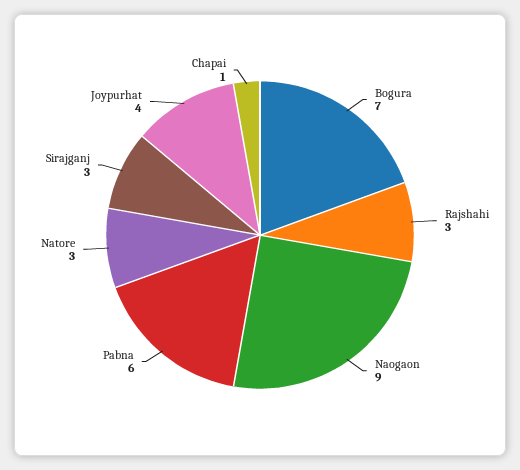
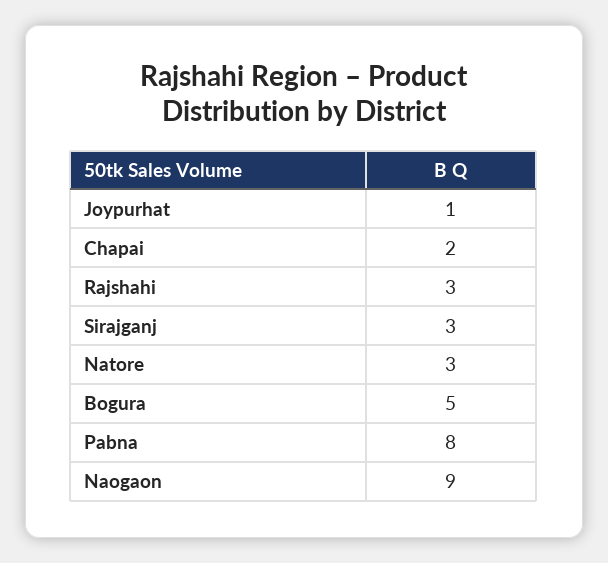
Bogura: 7 -> 5
Pabna: 6 -> 8
Joypurhat: 4 -> 1
Chapai: 1 -> 2

